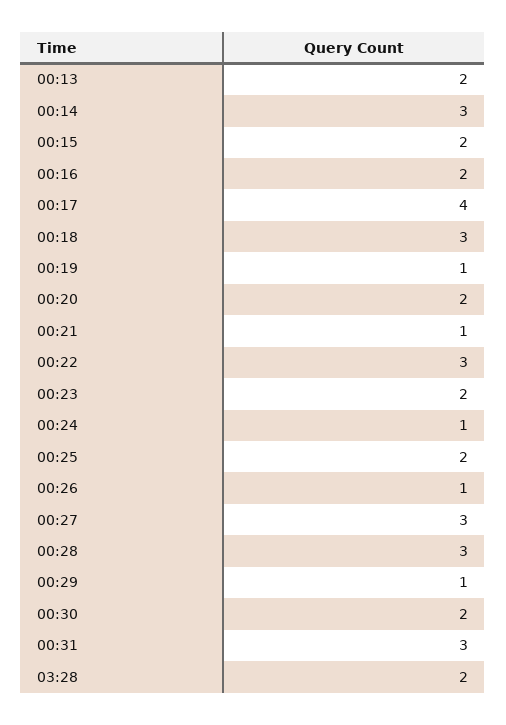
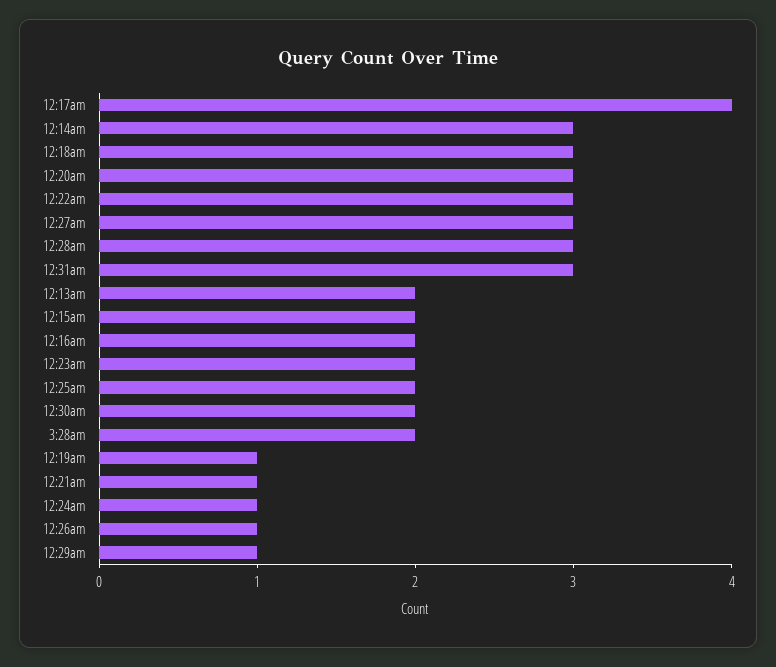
00:20: 2 -> 3

